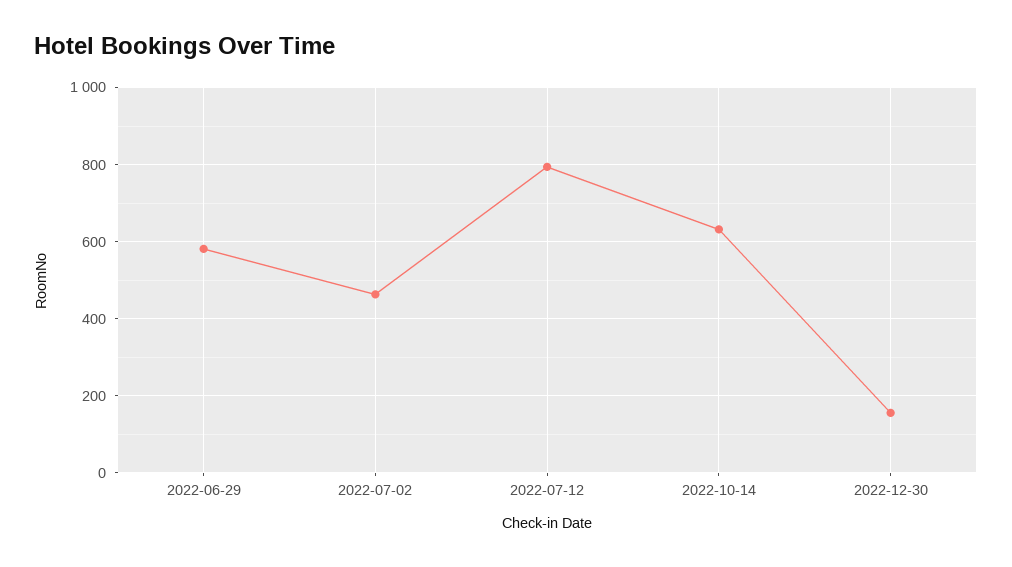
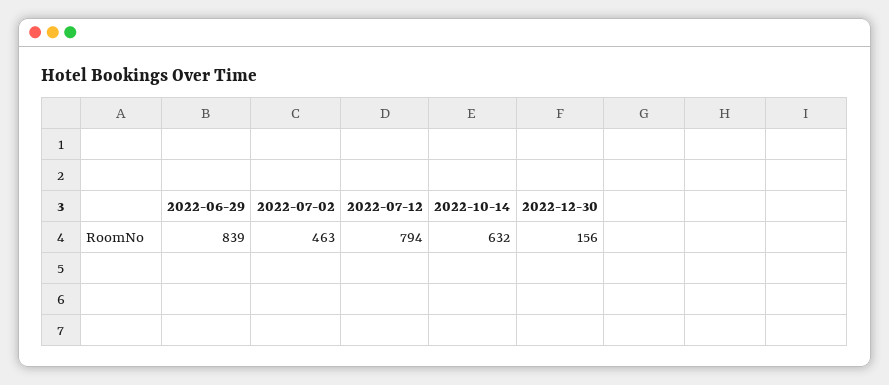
2022-06-29: 580 -> 839

